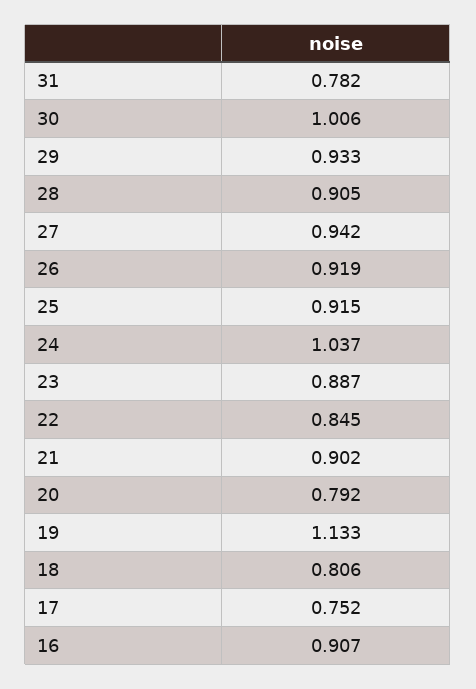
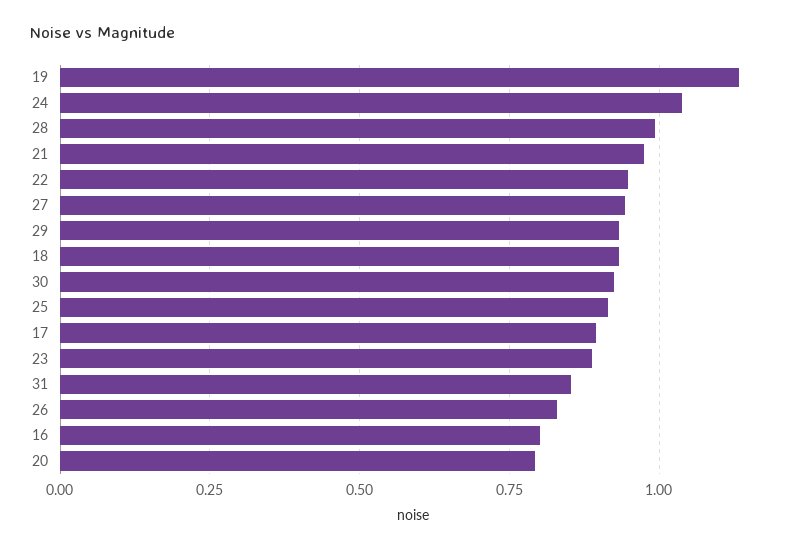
31: 0.782 -> 0.85
30: 1.006 -> 0.925
28: 0.905 -> 1
26: 0.919 -> 0.825
22: 0.845 -> 0.95
21: 0.902 -> 0.975
18: 0.806 -> 0.925
17: 0.752 -> 0.9
16: 0.907 -> 0.8

